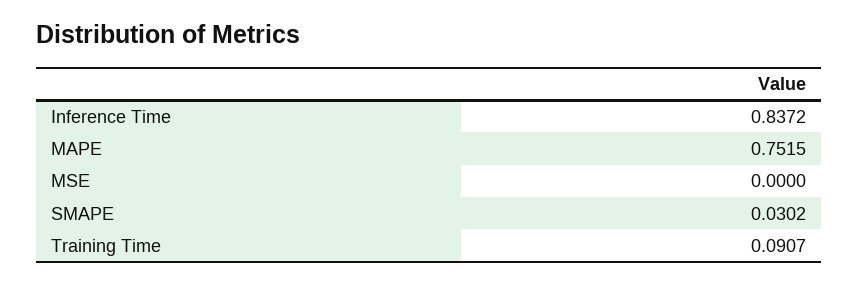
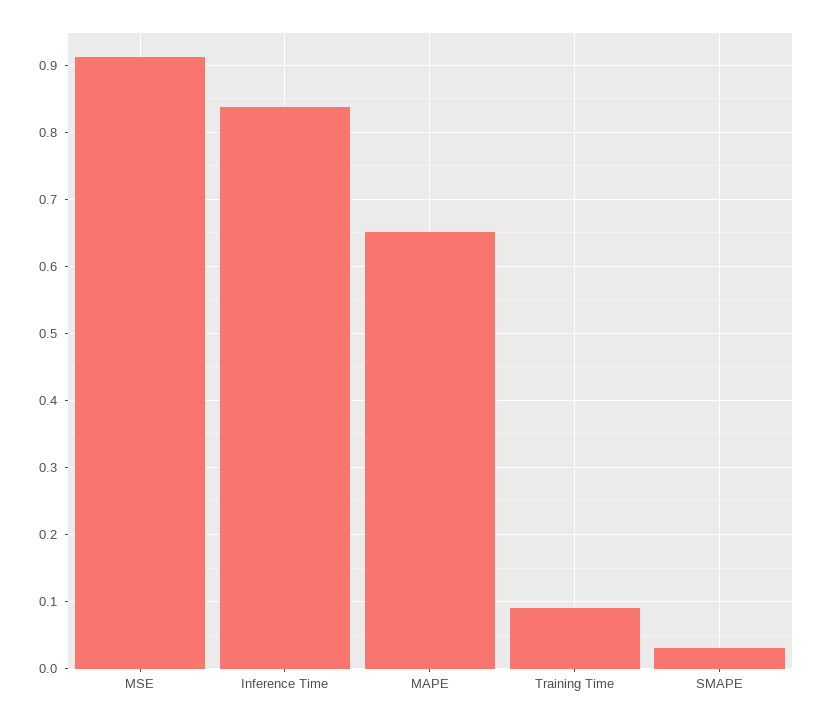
MAPE: 0.7515 -> 0.65
MSE: 0 -> 0.91

